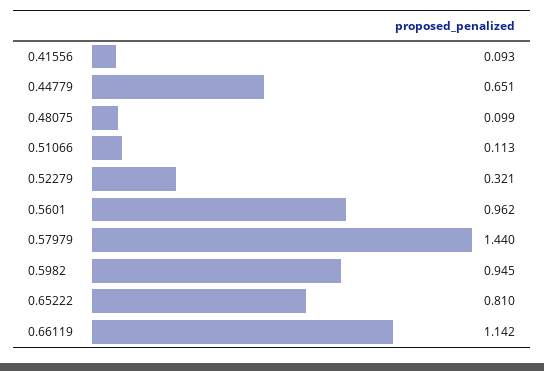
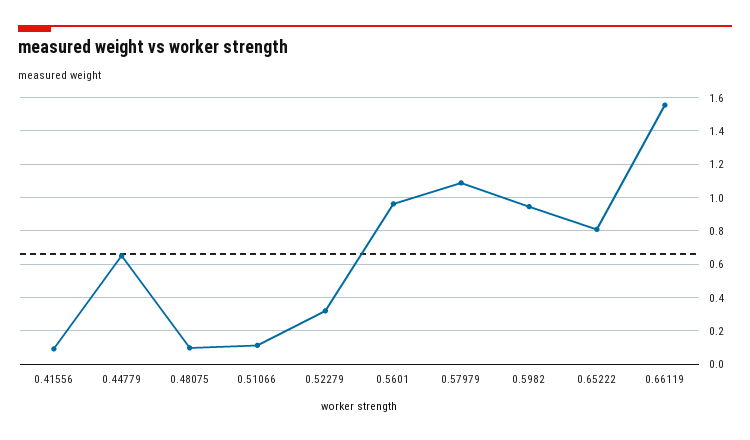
0.57979: 1.44 -> 1.1
0.66119: 1.142 -> 1.55

